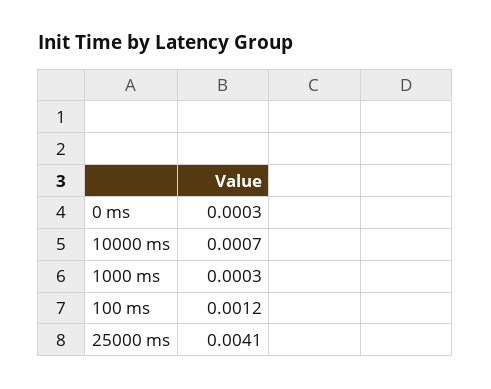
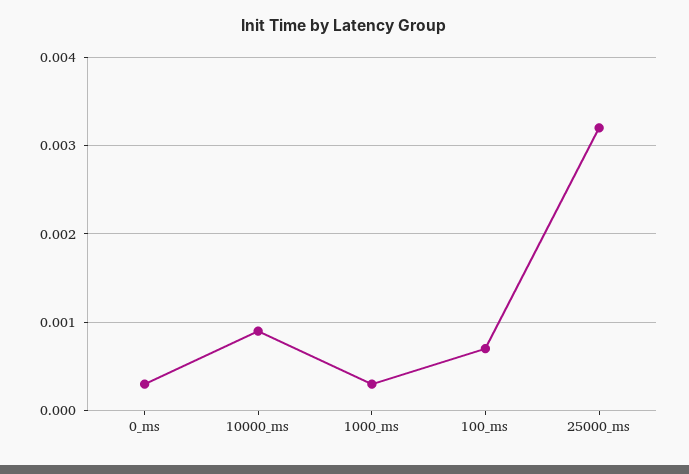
10000 ms: 0.0007 -> 0.0009
100 ms: 0.0012 -> 0.0007
25000 ms: 0.0041 -> 0.0032

